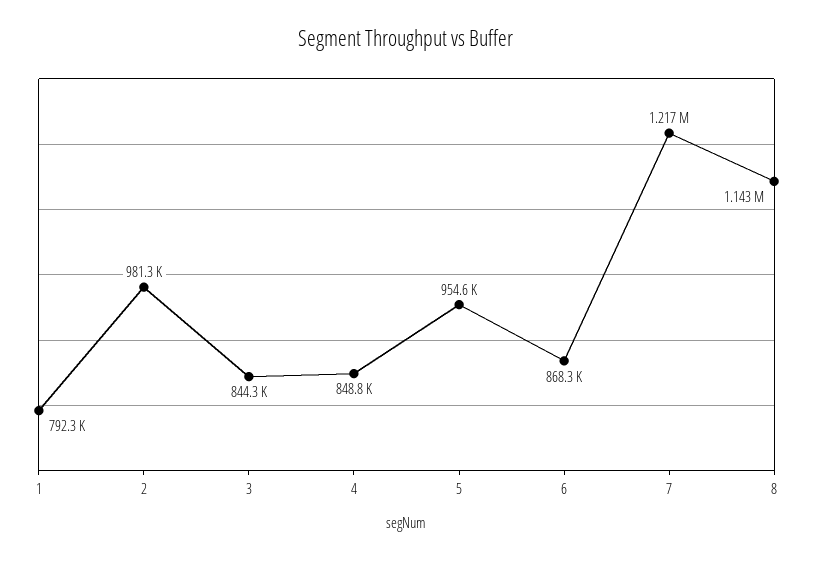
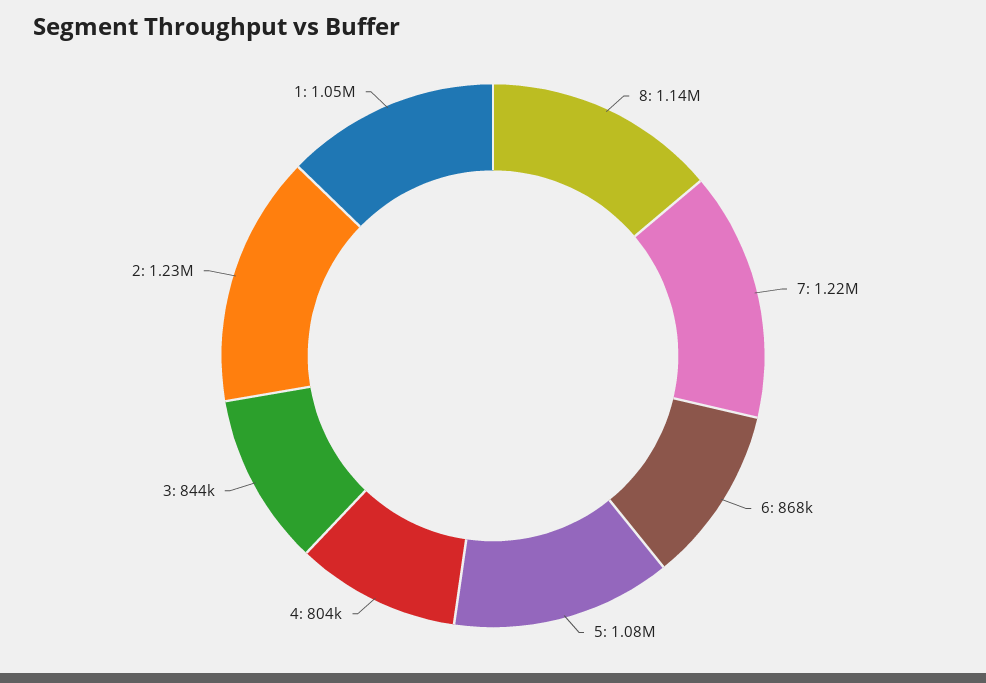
1: 792300 -> 1050000
2: 981300 -> 1230000
4: 848800 -> 804000
5: 954600 -> 1080000

